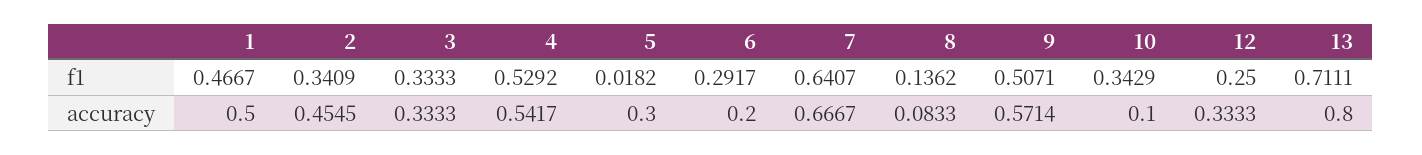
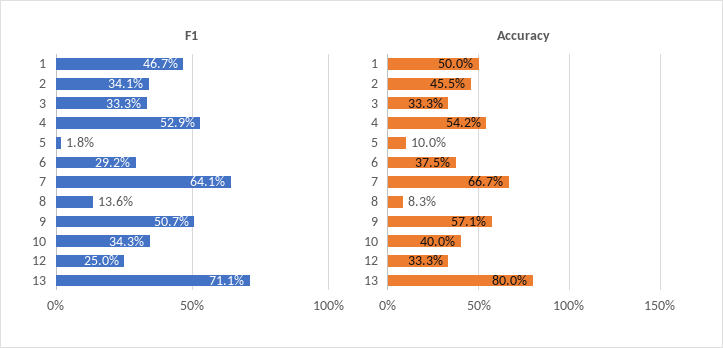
accuracy, 5: 0.3 -> 0.1
accuracy, 6: 0.2 -> 0.375
accuracy, 10: 0.1 -> 0.4

